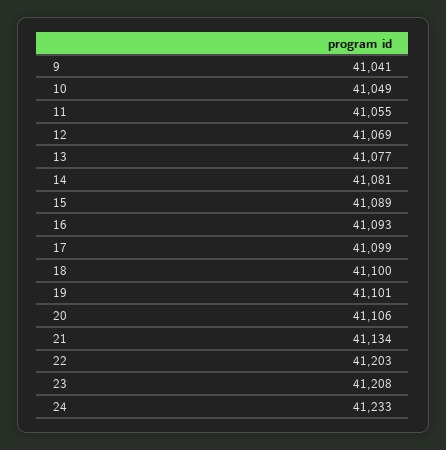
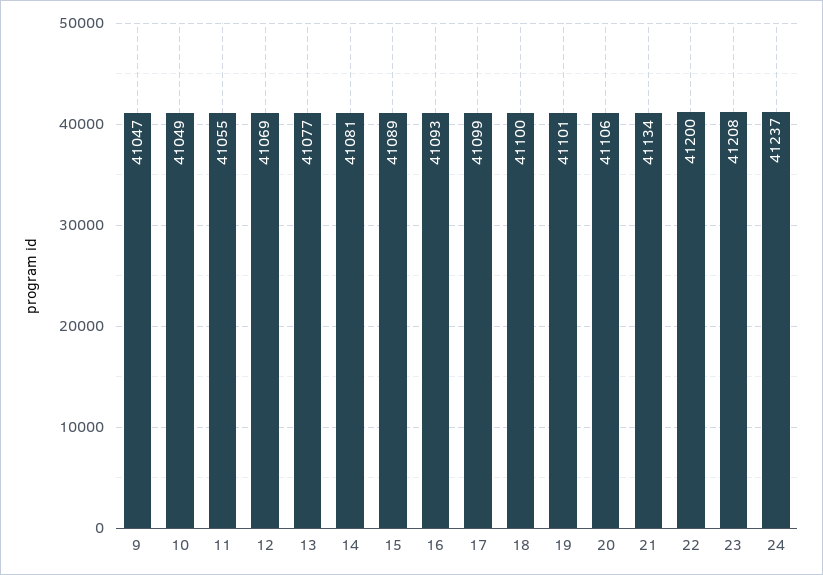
9: 41041 -> 41047
22: 41203 -> 41200
24: 41233 -> 41237

